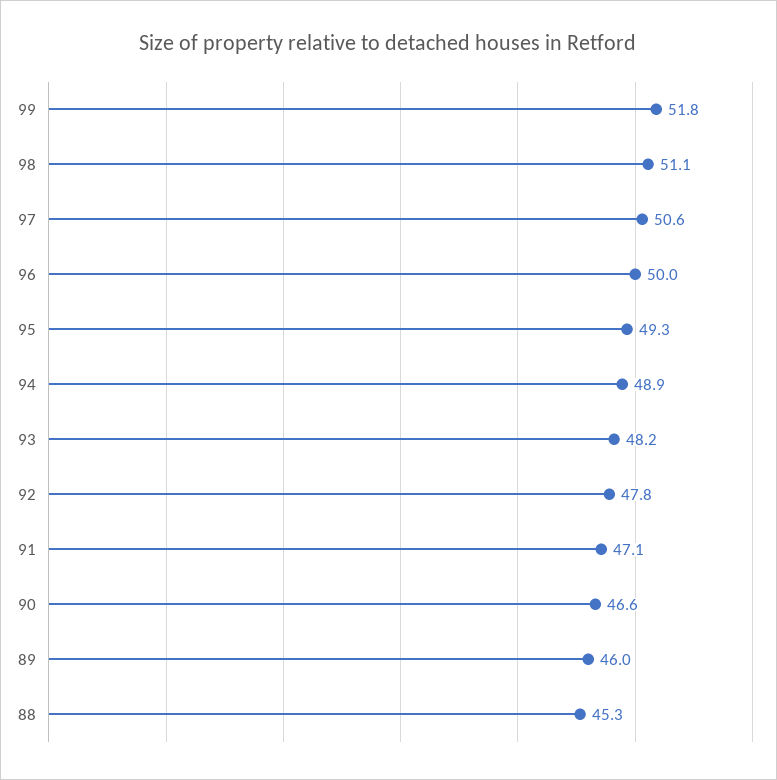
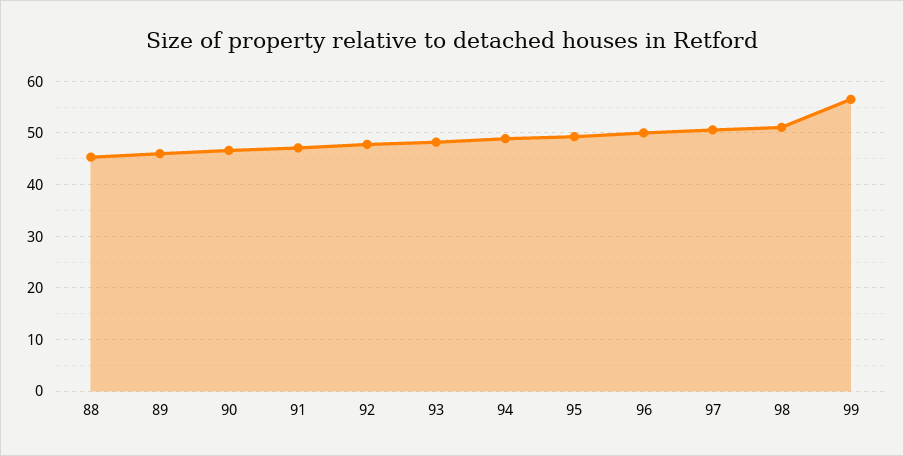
99: 51.8 -> 56

